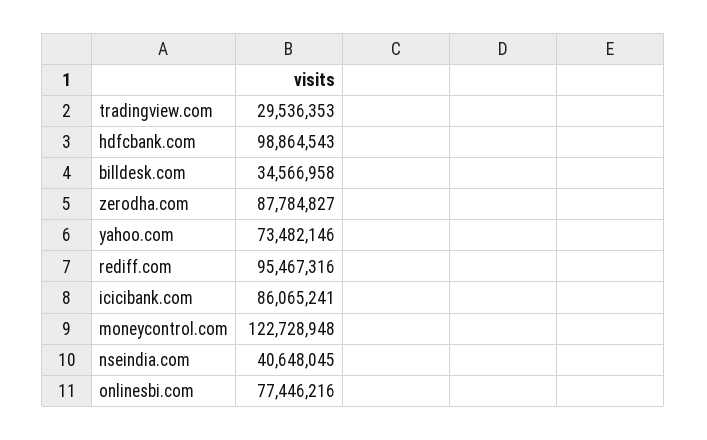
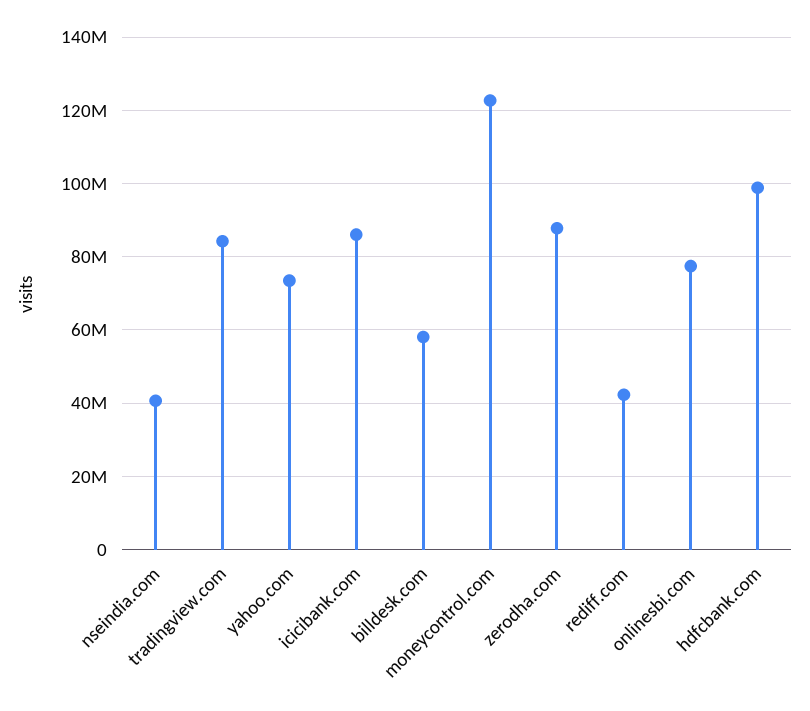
tradingview.com: 29536353 -> 84000000
billdesk.com: 34566958 -> 58000000
rediff.com: 95467316 -> 42000000

